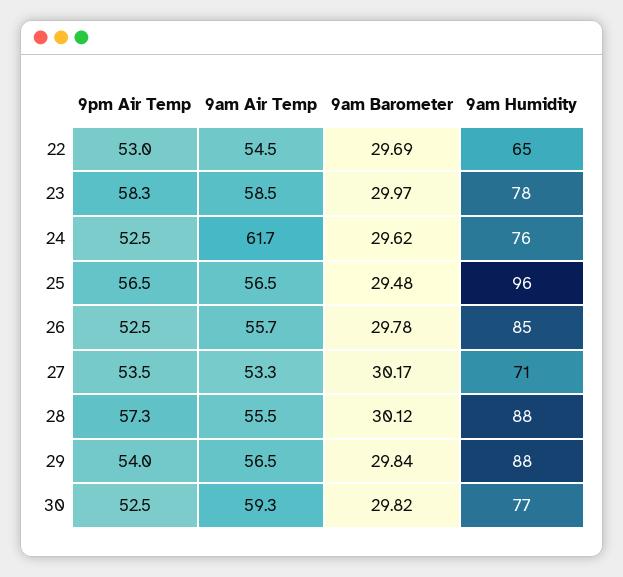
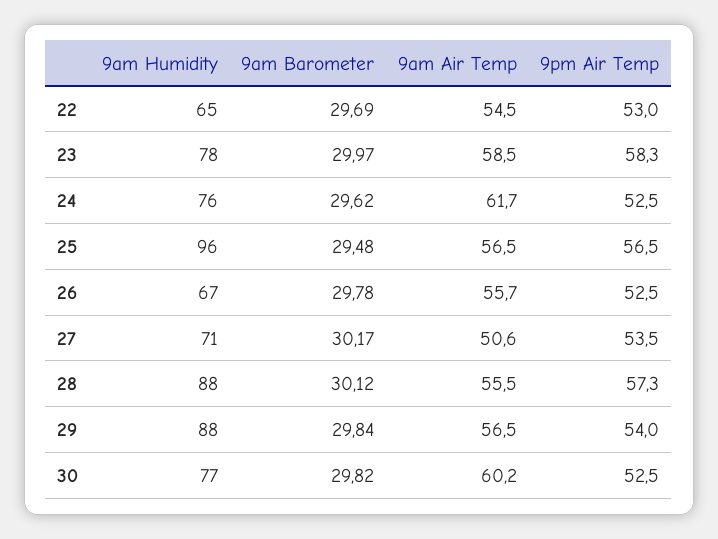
9am Humidity, 26: 85 -> 67
9am Air Temp, 27: 53.3 -> 50.6
9am Air Temp, 30: 59.3 -> 60.2

